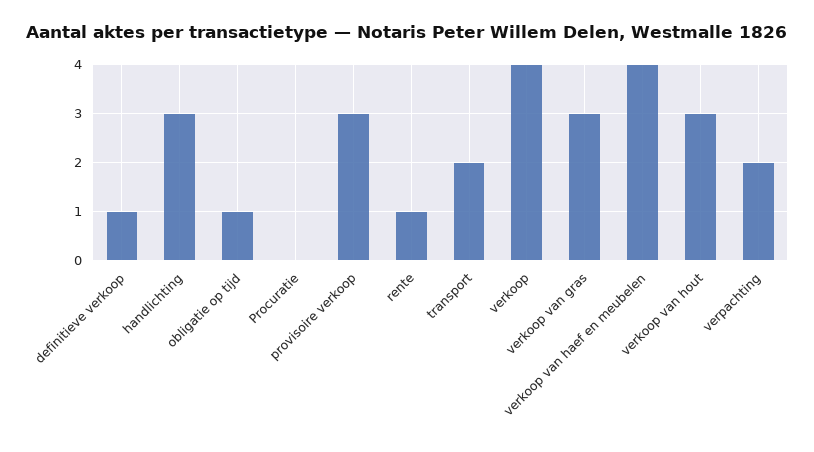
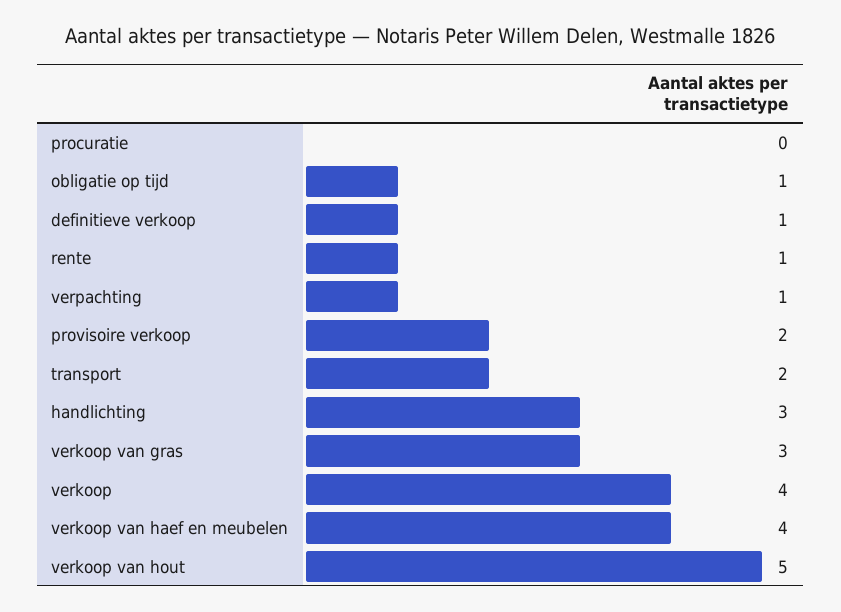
provisoire verkoop: 3 -> 2
verkoop van hout: 3 -> 5
verpachting: 2 -> 1

